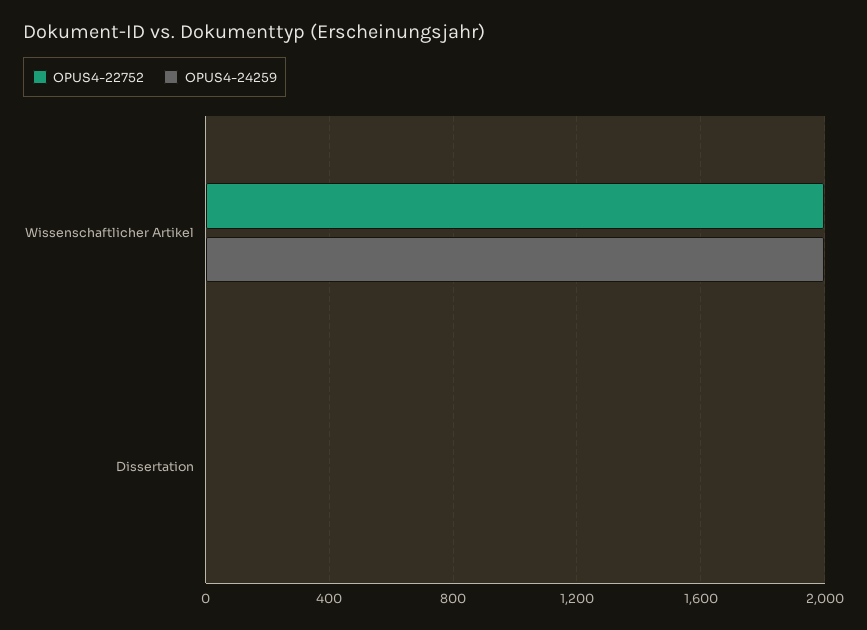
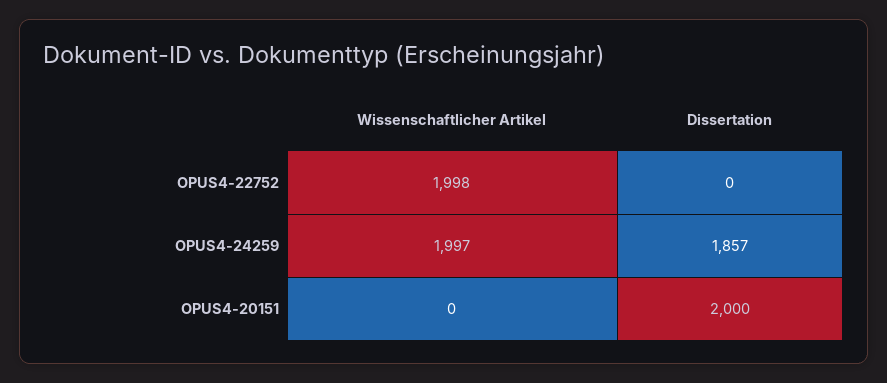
OPUS4-24259, Dissertation: 0 -> 1857
OPUS4-20151, Wissenschaftlicher Artikel: none -> 0
OPUS4-20151, Dissertation: none -> 2000

